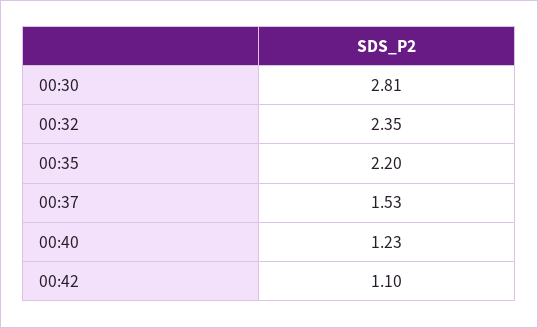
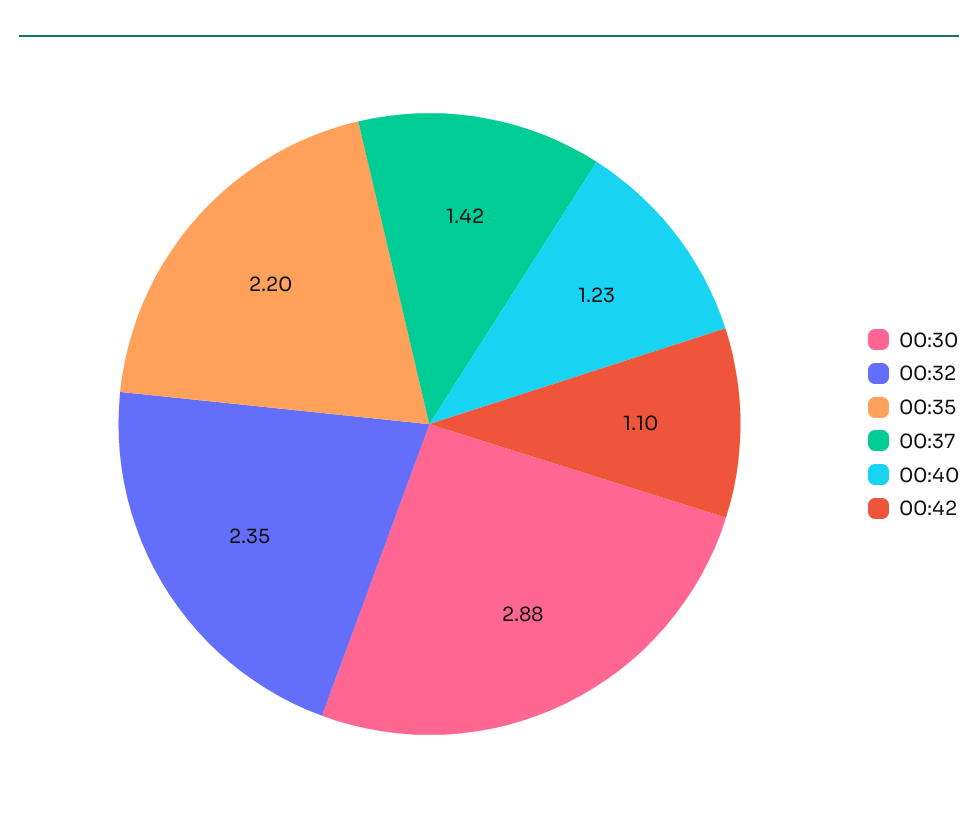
00:30: 2.81 -> 2.88
00:37: 1.53 -> 1.42

